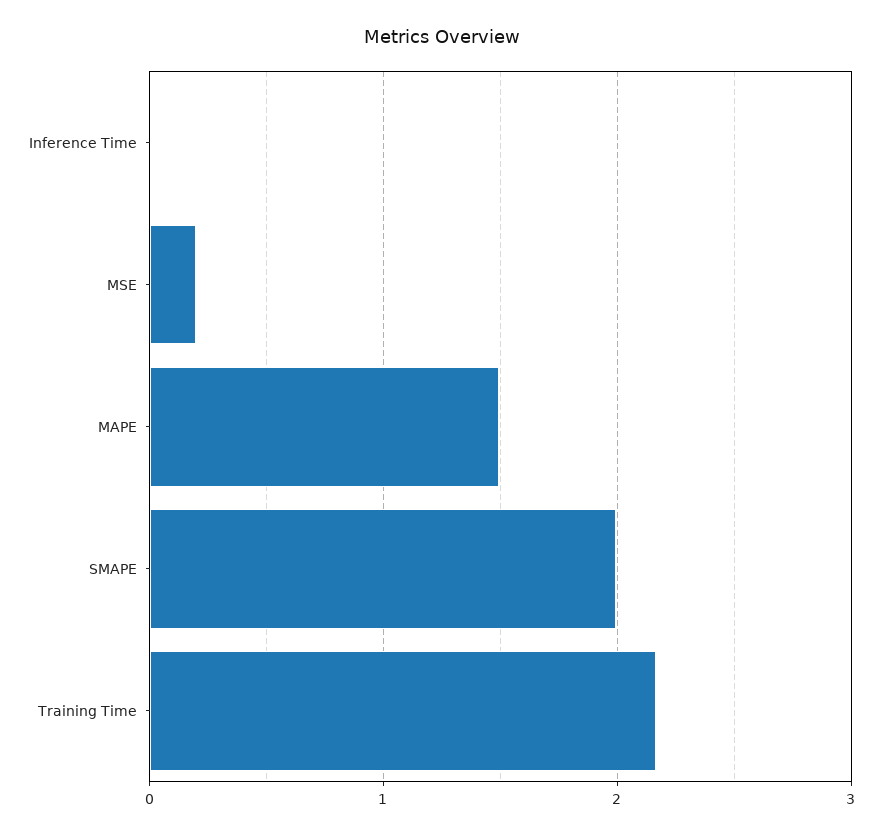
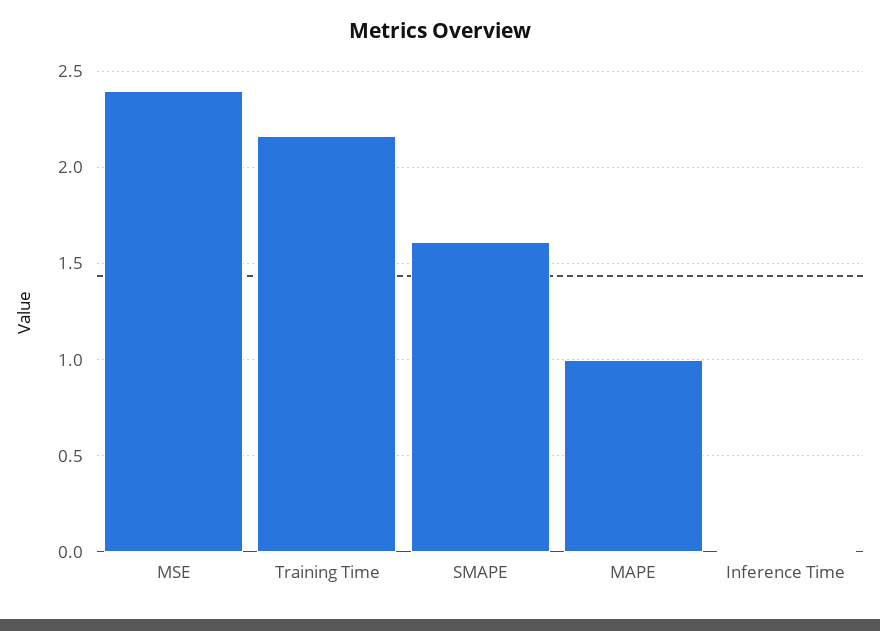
MSE: 0.2 -> 2.4
MAPE: 1.5 -> 1
SMAPE: 2 -> 1.6

